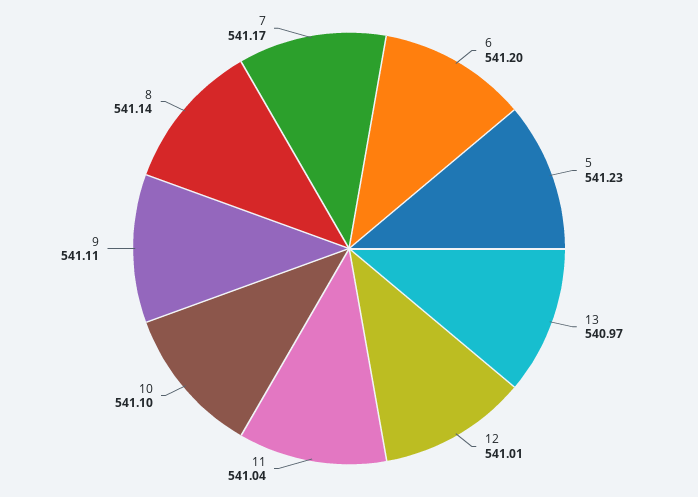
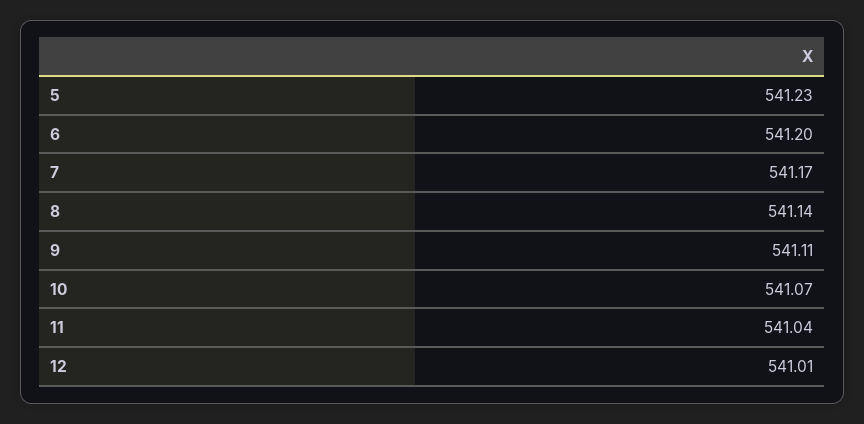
13: 540.97 -> none
10: 541.1 -> 541.07

